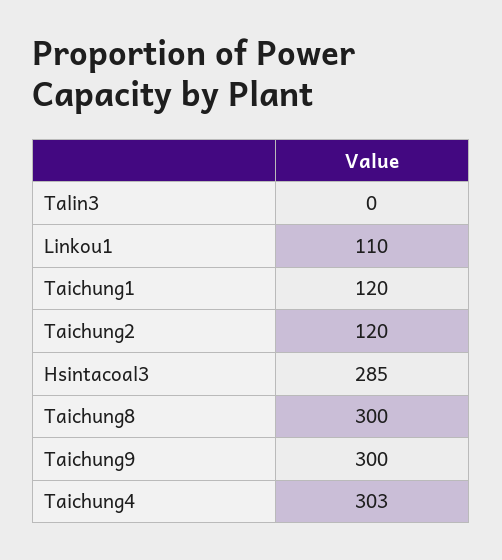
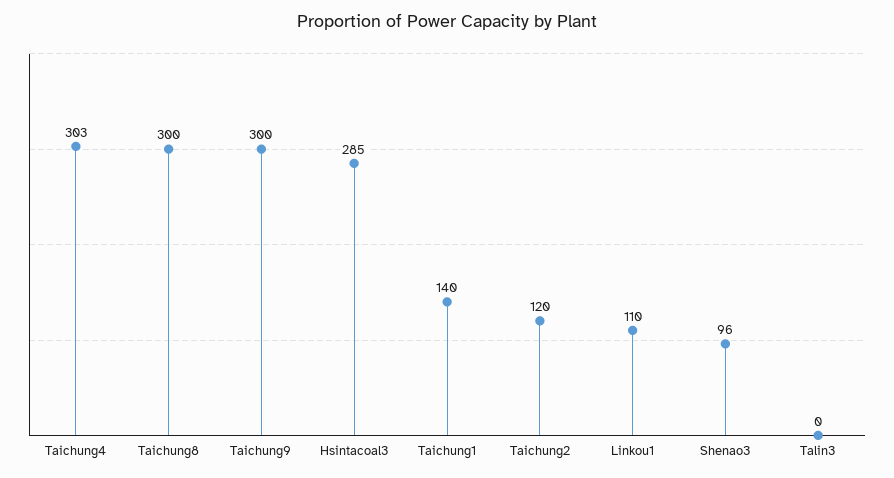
Taichung1: 120 -> 140
Shenao3: none -> 96

